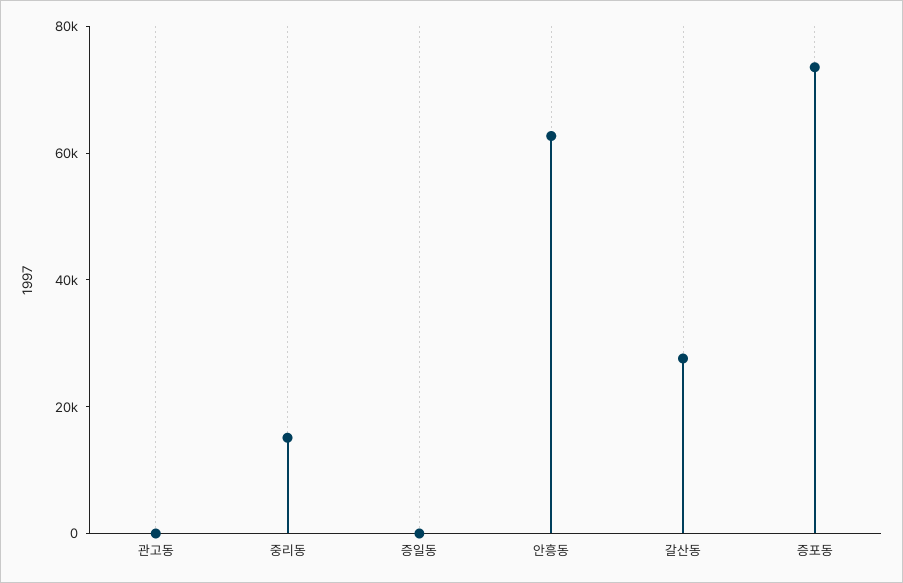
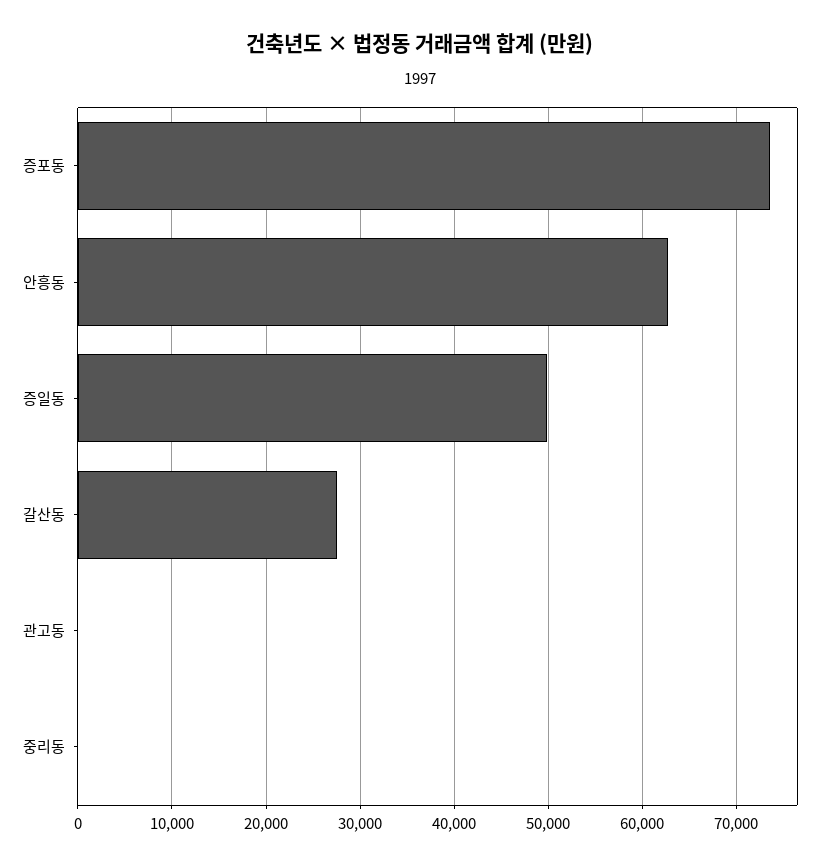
중리동: 15000 -> 0
증일동: 0 -> 50000

